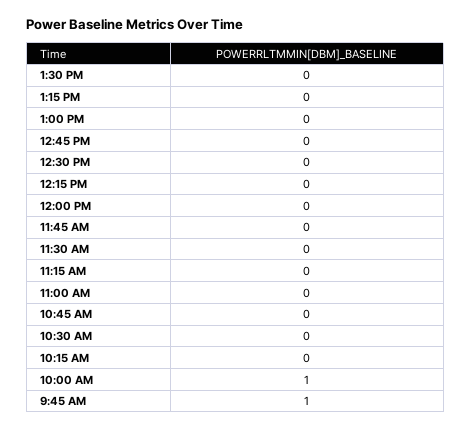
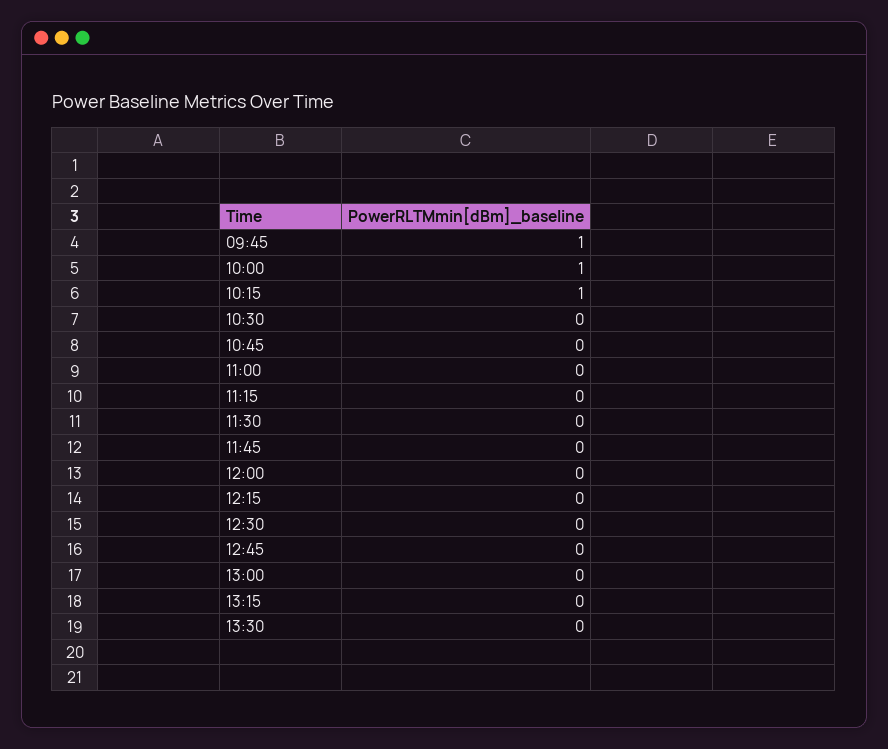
10:15 AM: 0 -> 1

